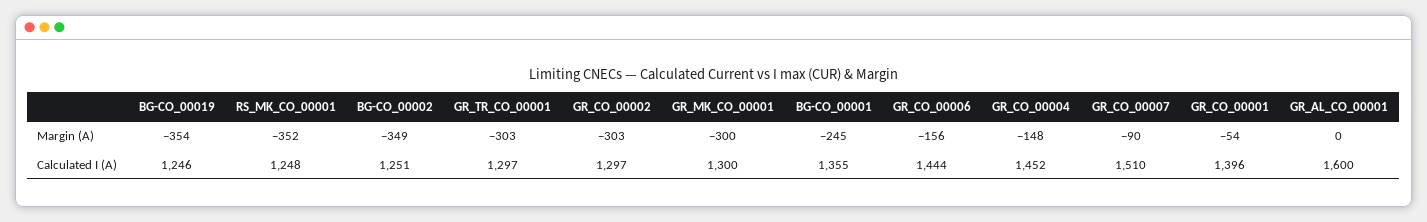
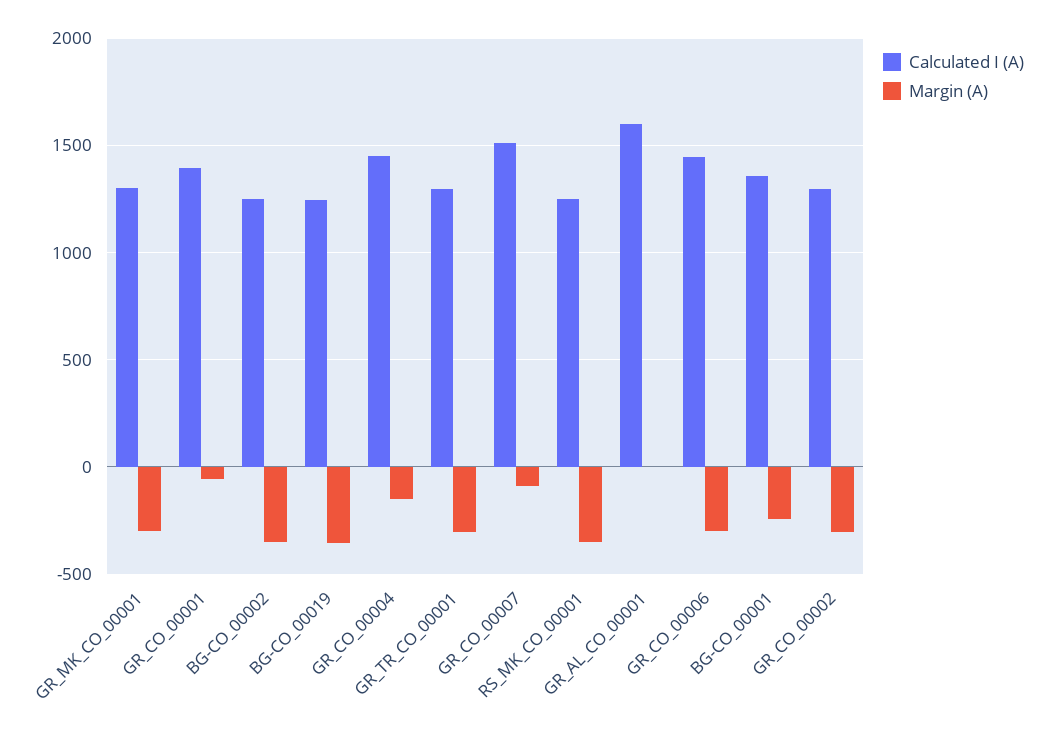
Margin (A), GR_CO_00006: -156 -> -300

